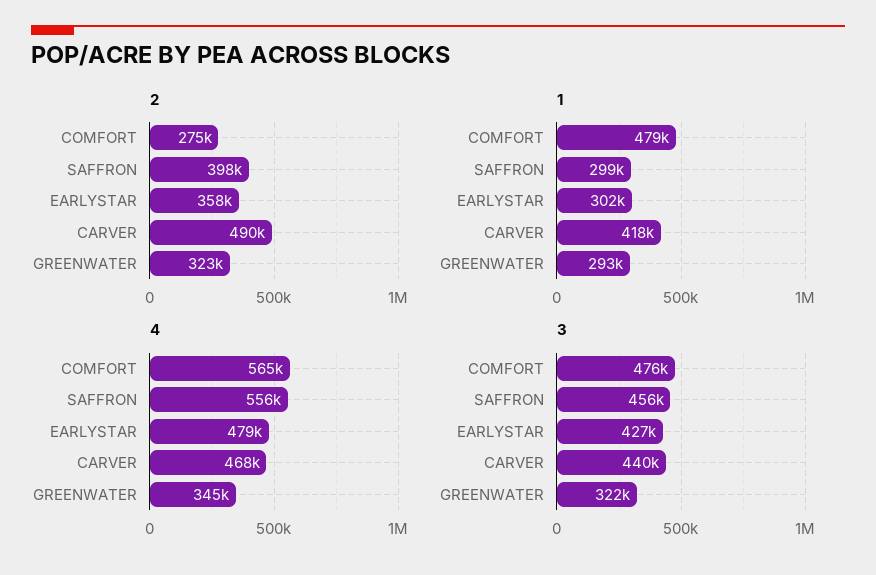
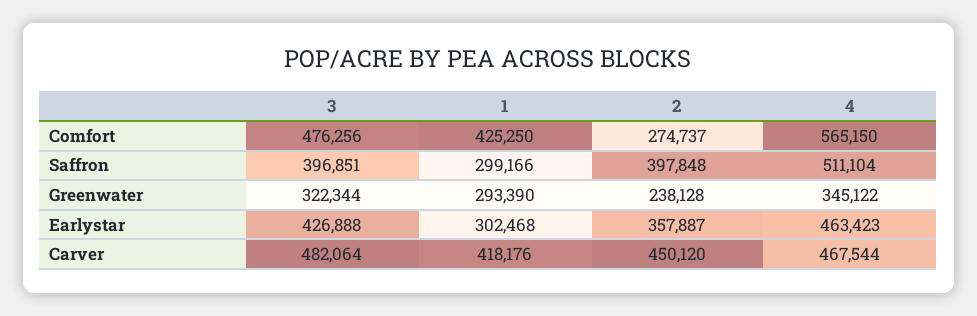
2, CARVER: 490000 -> 450120
2, GREENWATER: 323000 -> 238128
1, COMFORT: 479000 -> 425250
4, SAFFRON: 556000 -> 511104
4, EARLYSTAR: 479000 -> 463423
3, SAFFRON: 456000 -> 396851
3, CARVER: 440000 -> 482064

